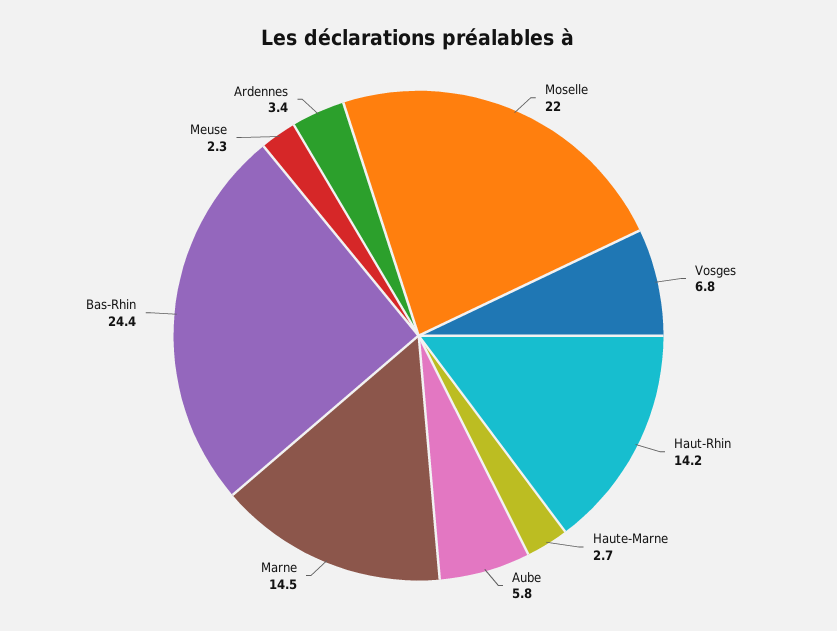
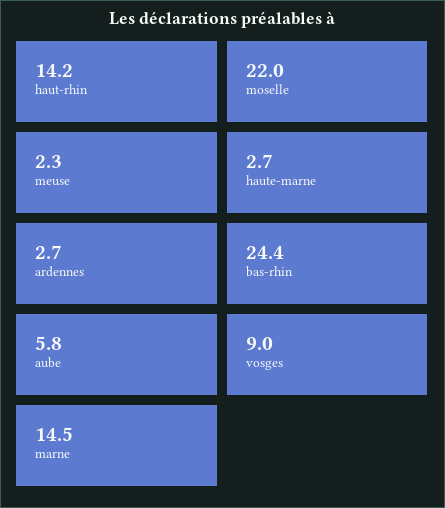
Vosges: 6.8 -> 9
Ardennes: 3.4 -> 2.7

